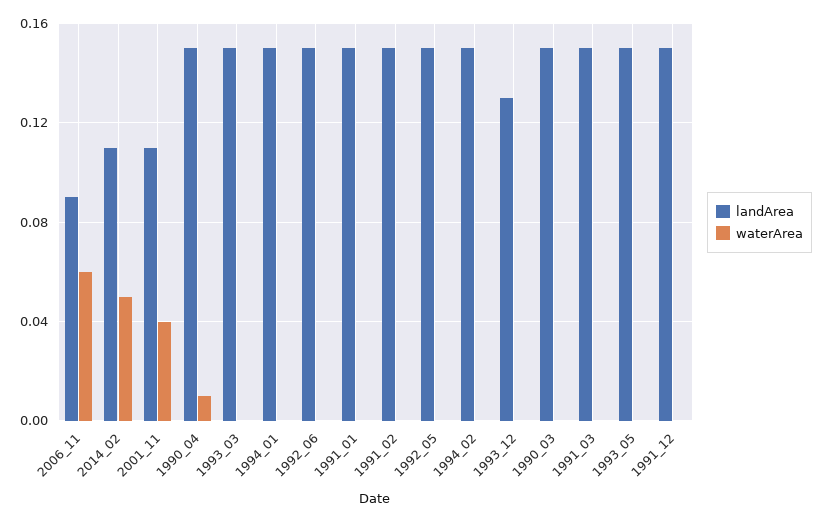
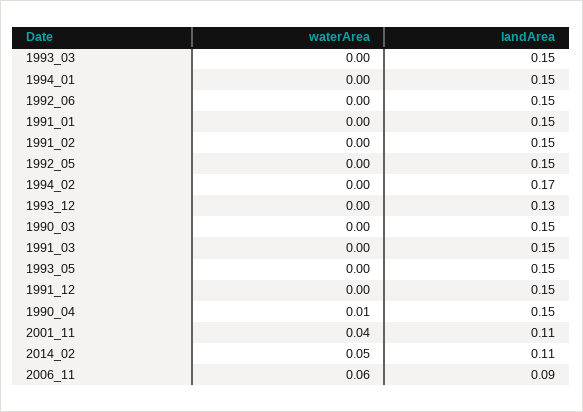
landArea, 1994_02: 0.15 -> 0.17

